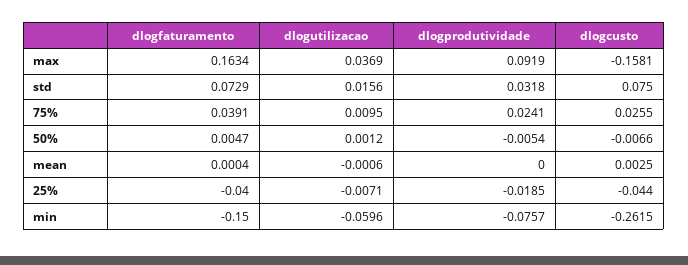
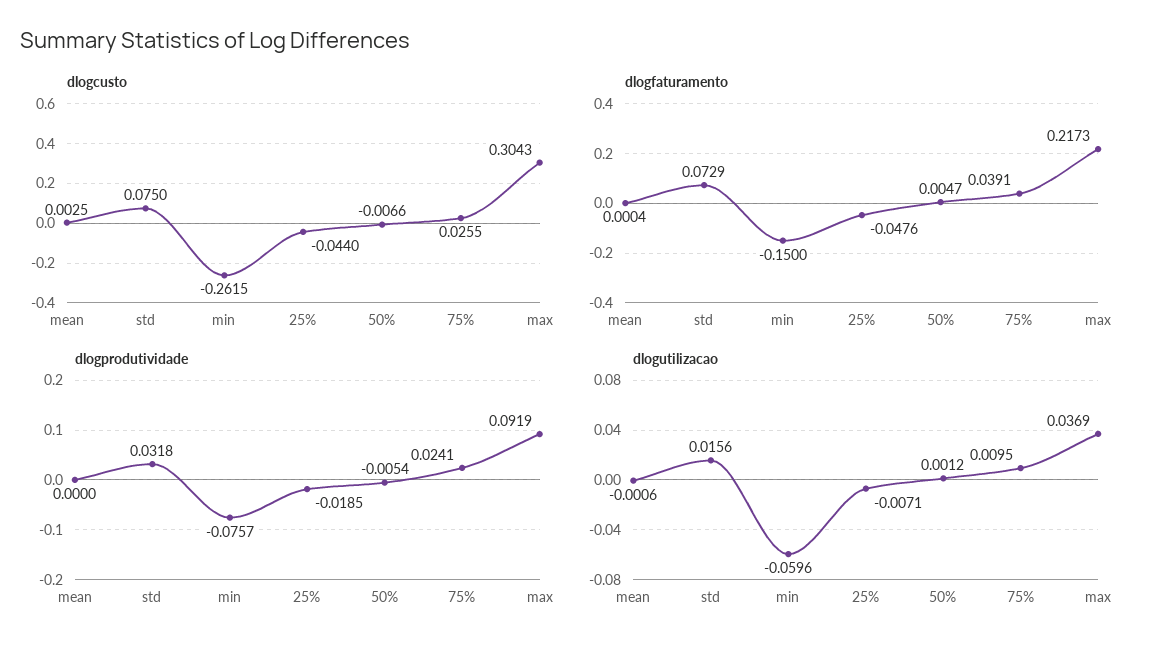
dlogfaturamento, max: 0.1634 -> 0.2173
dlogcusto, max: -0.1581 -> 0.3043
dlogfaturamento, 25%: -0.04 -> -0.0476

